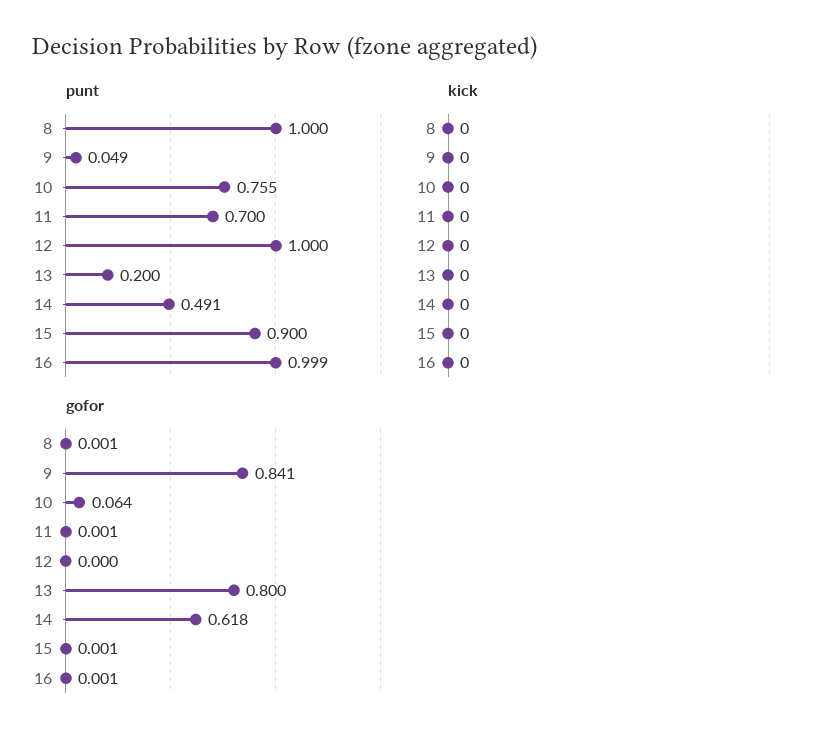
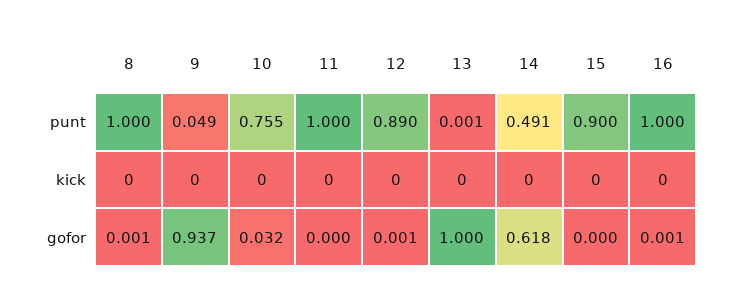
punt, 11: 0.7 -> 1
punt, 12: 1 -> 0.89
punt, 13: 0.2 -> 0.001
punt, 16: 0.999 -> 1
gofor, 9: 0.841 -> 0.937
gofor, 10: 0.064 -> 0.032
gofor, 11: 0.001 -> 0
gofor, 12: 0 -> 0.001
gofor, 13: 0.8 -> 1
gofor, 15: 0.001 -> 0

